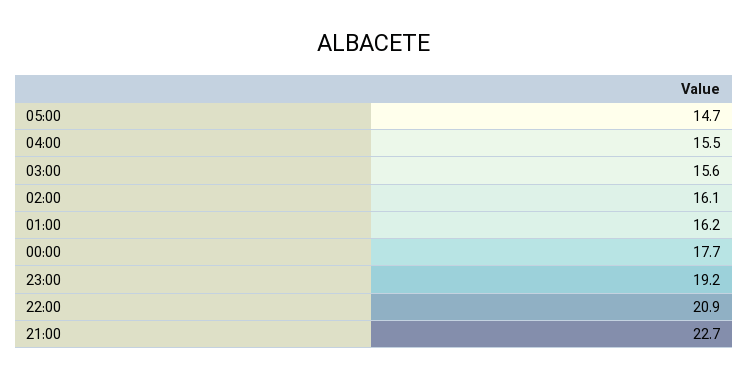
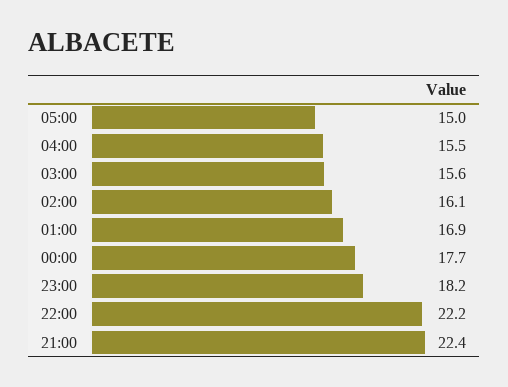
05:00: 14.7 -> 15
01:00: 16.2 -> 16.9
23:00: 19.2 -> 18.2
22:00: 20.9 -> 22.2
21:00: 22.7 -> 22.4

